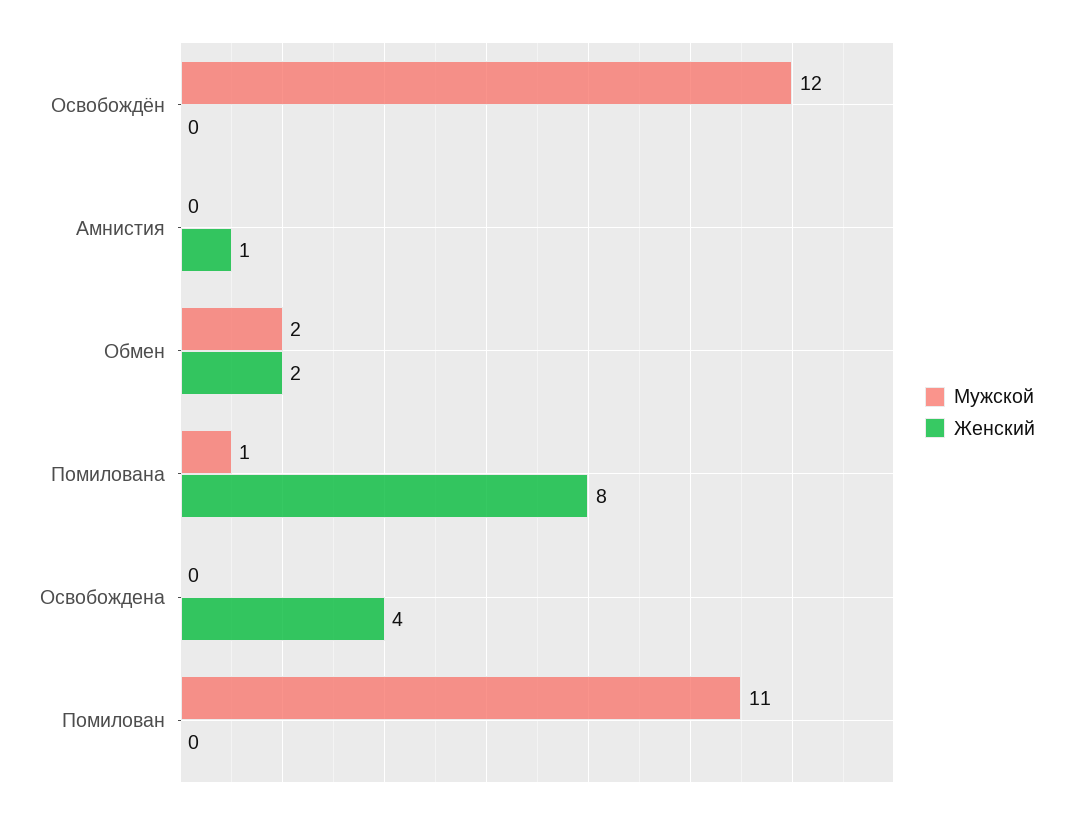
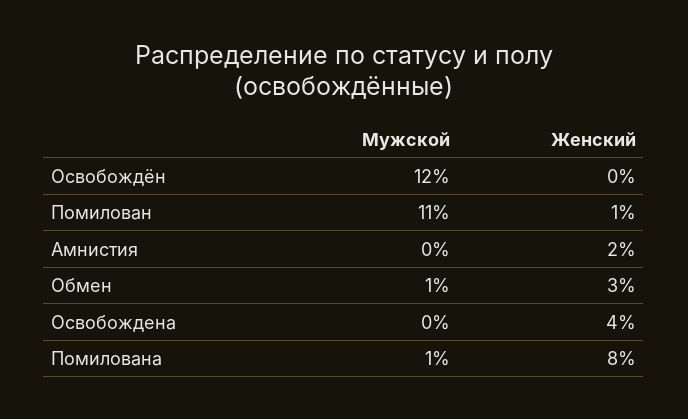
Женский, Амнистия: 1 -> 2
Мужской, Обмен: 2 -> 1
Женский, Обмен: 2 -> 3
Женский, Помилован: 0 -> 1

